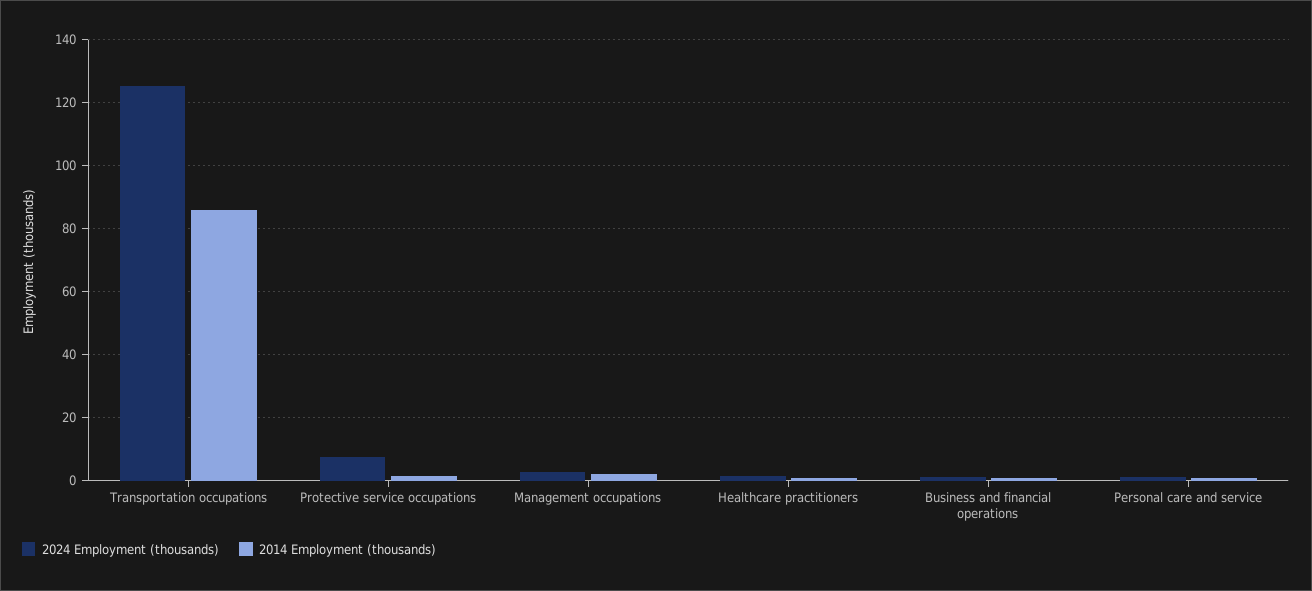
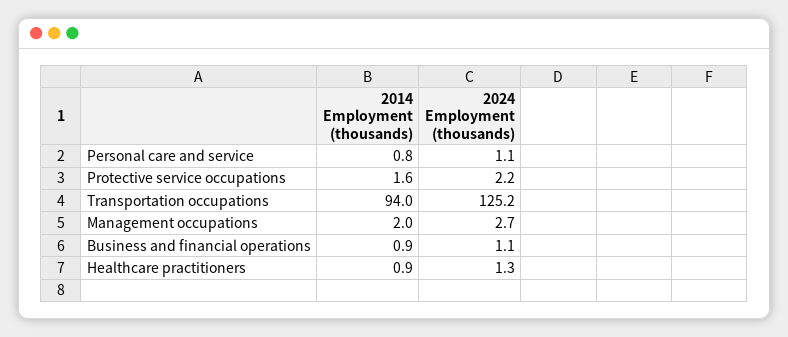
2014 Employment (thousands), Transportation occupations: 86 -> 94
2024 Employment (thousands), Protective service occupations: 8 -> 2.2

